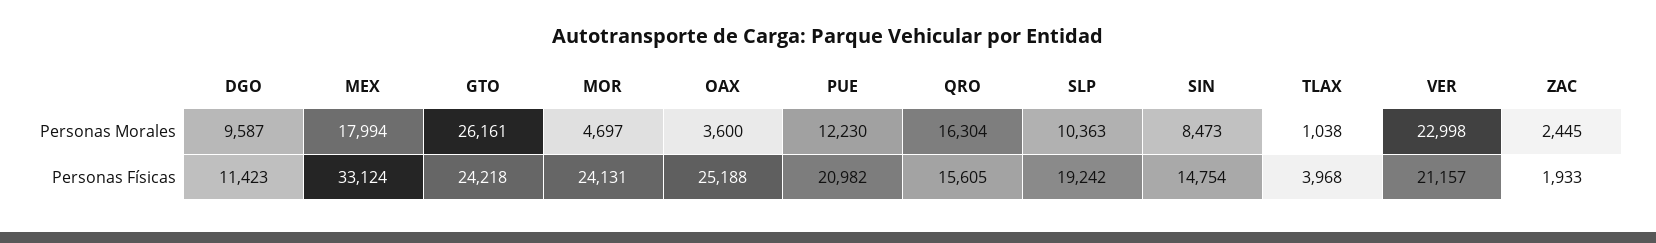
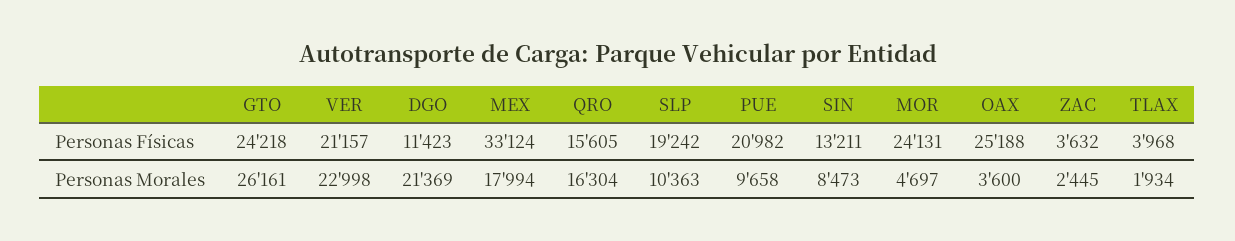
DGO, Personas Morales: 9587 -> 21369
PUE, Personas Morales: 12230 -> 9658
TLAX, Personas Morales: 1038 -> 1934
SIN, Personas Físicas: 14754 -> 13211
ZAC, Personas Físicas: 1933 -> 3632

